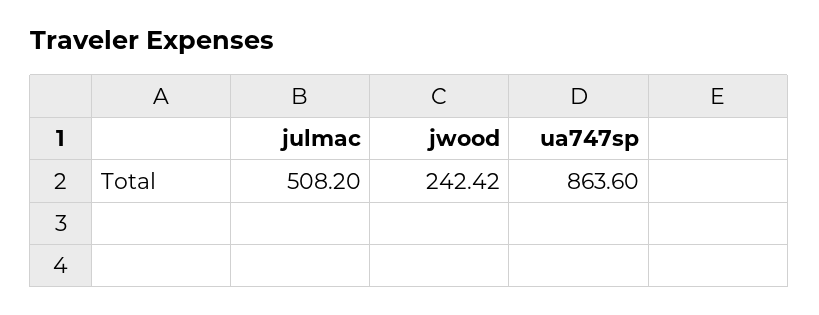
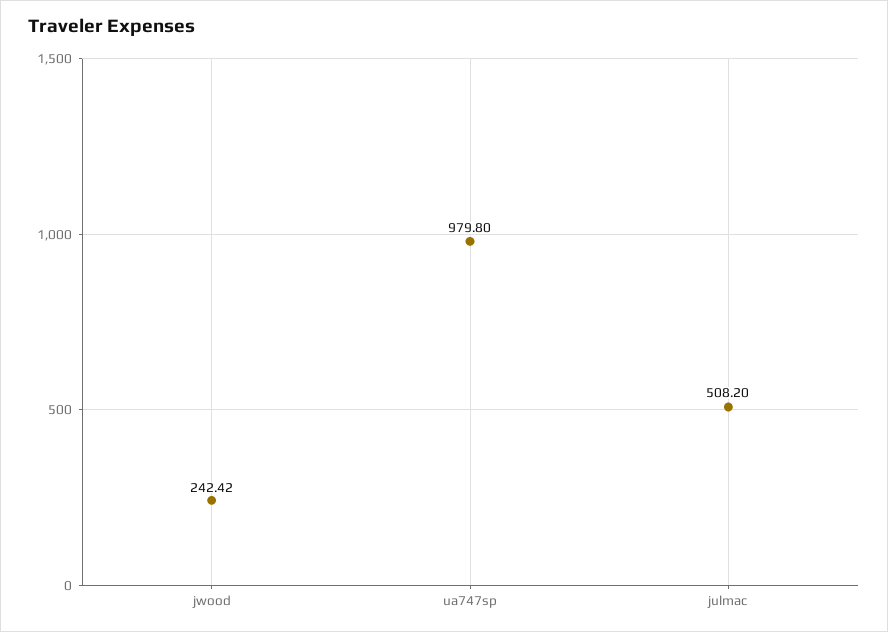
ua747sp: 863.6 -> 979.8

